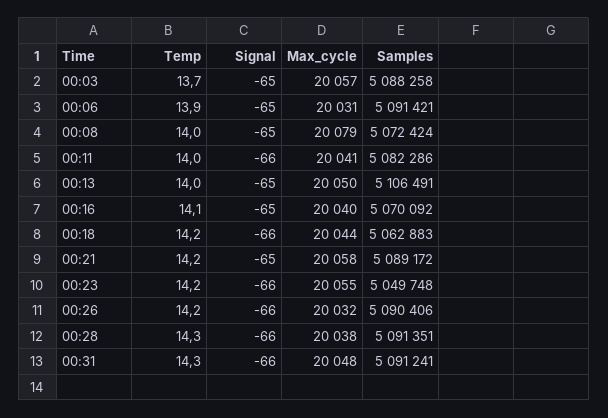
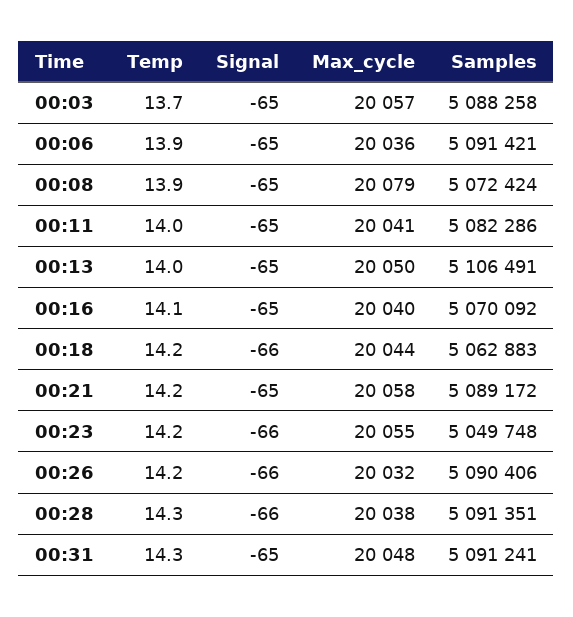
Max_cycle, 00:06: 20031 -> 20036
Temp, 00:08: 14 -> 13.9
Signal, 00:11: -66 -> -65
Signal, 00:31: -66 -> -65

